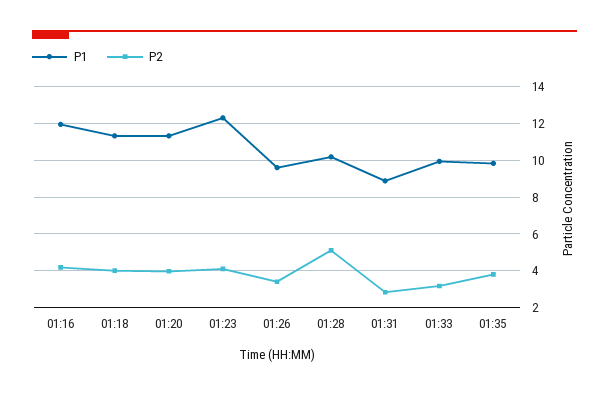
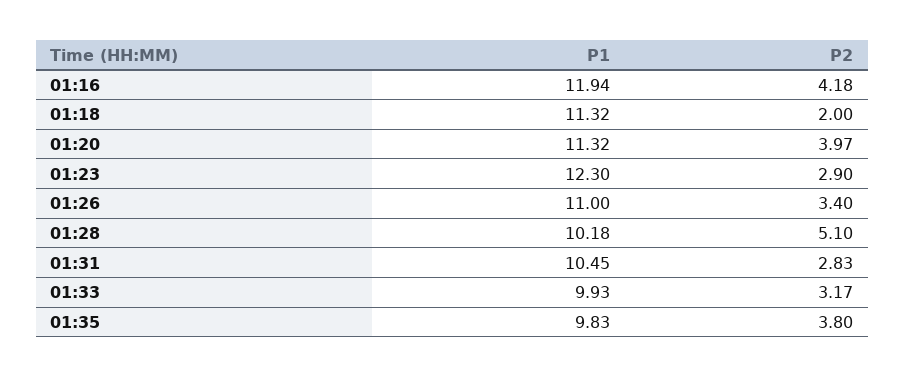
P2, 01:18: 4 -> 2
P2, 01:23: 4 -> 2.9
P1, 01:26: 9.5 -> 11
P1, 01:31: 9 -> 10.45

